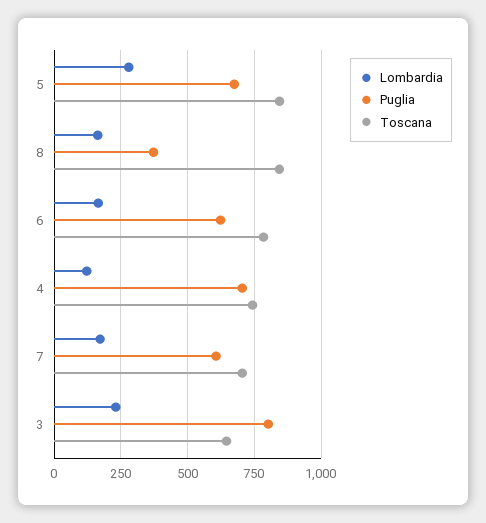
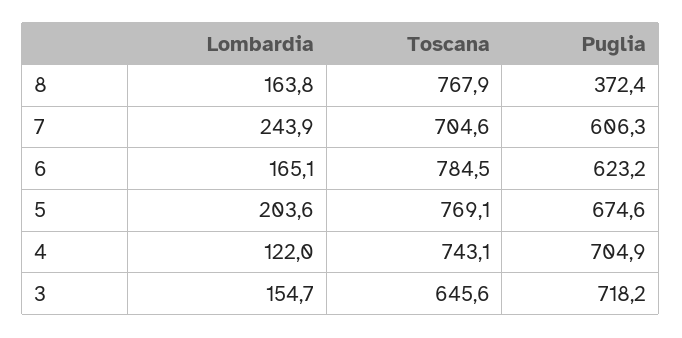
Lombardia, 5: 275 -> 203.6
Toscana, 5: 850 -> 769.1
Toscana, 8: 850 -> 767.9
Lombardia, 7: 175 -> 243.9
Lombardia, 3: 225 -> 154.7
Puglia, 3: 800 -> 718.2

